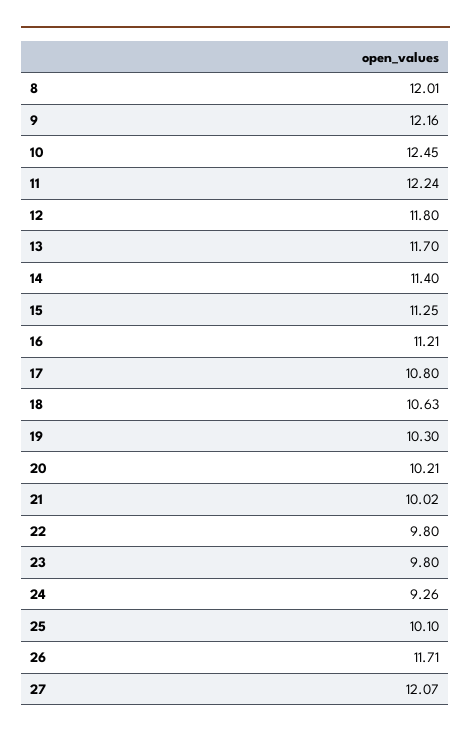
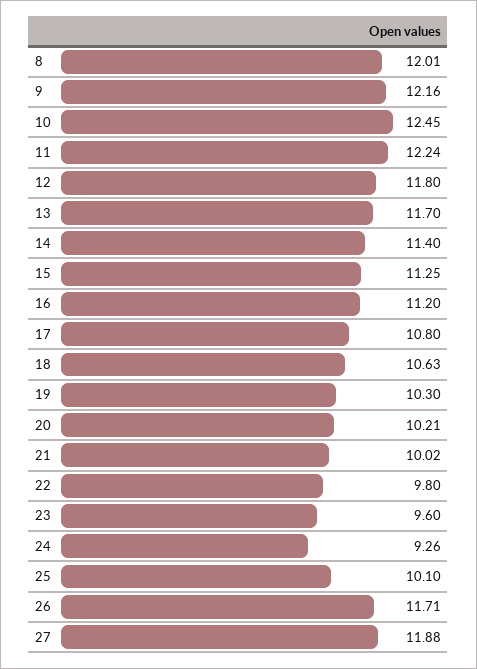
16: 11.21 -> 11.2
23: 9.8 -> 9.6
27: 12.07 -> 11.88

